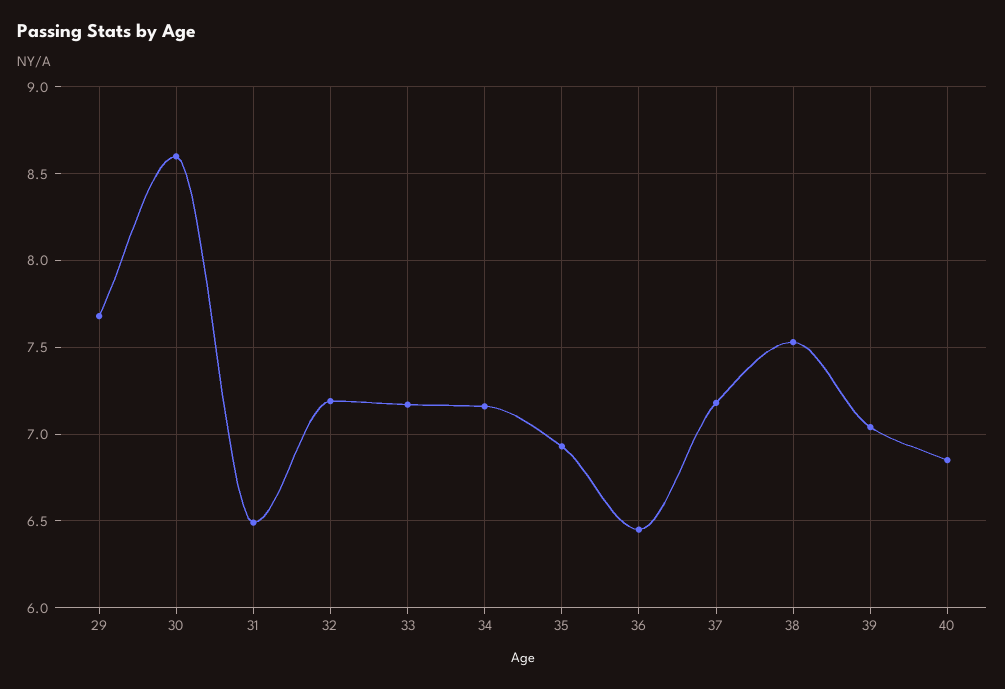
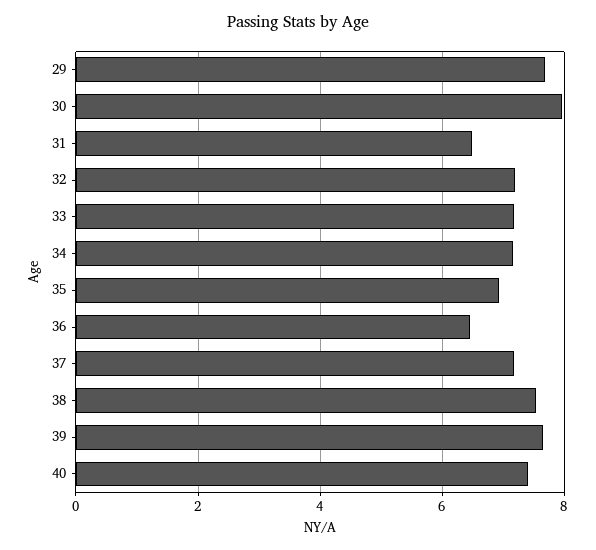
30: 8.6 -> 8
39: 7.05 -> 7.6
40: 6.85 -> 7.4

